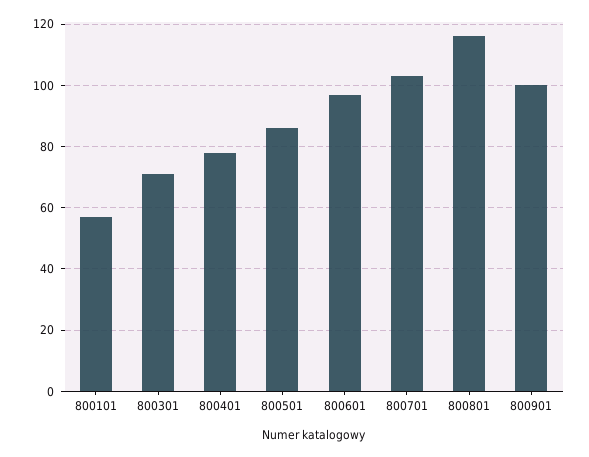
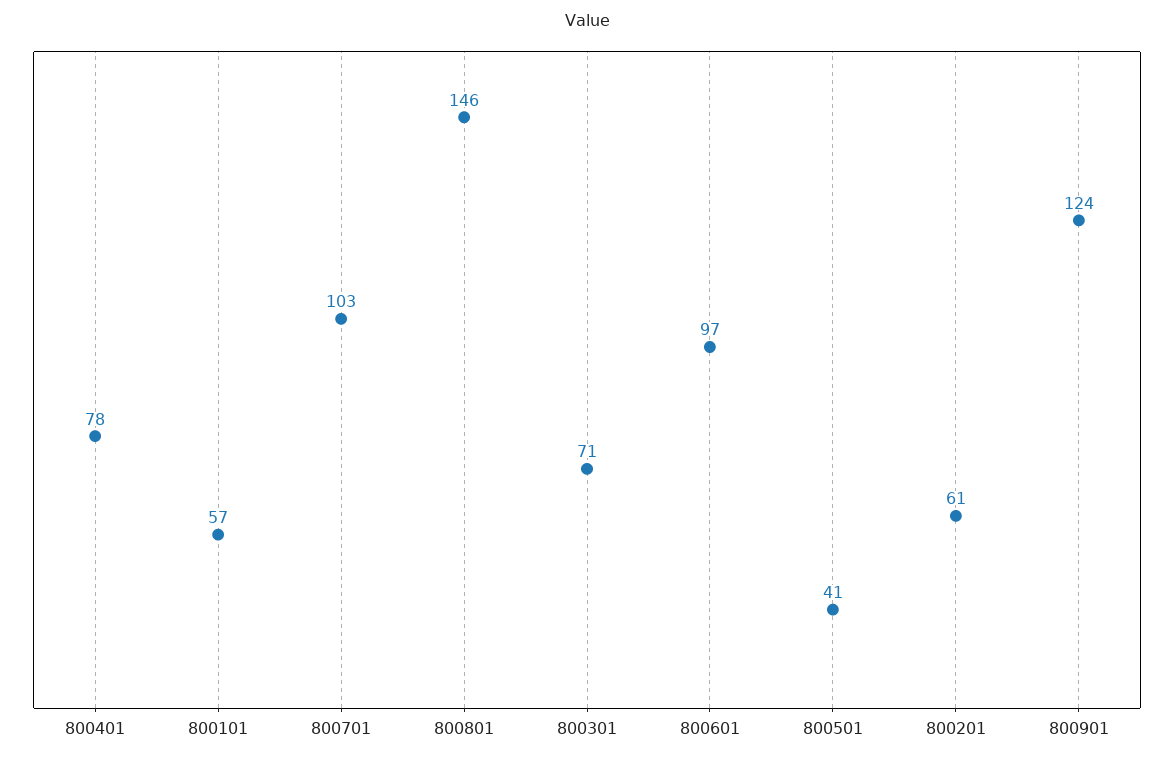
800501: 85 -> 41
800801: 115 -> 146
800901: 100 -> 124
800201: none -> 61

